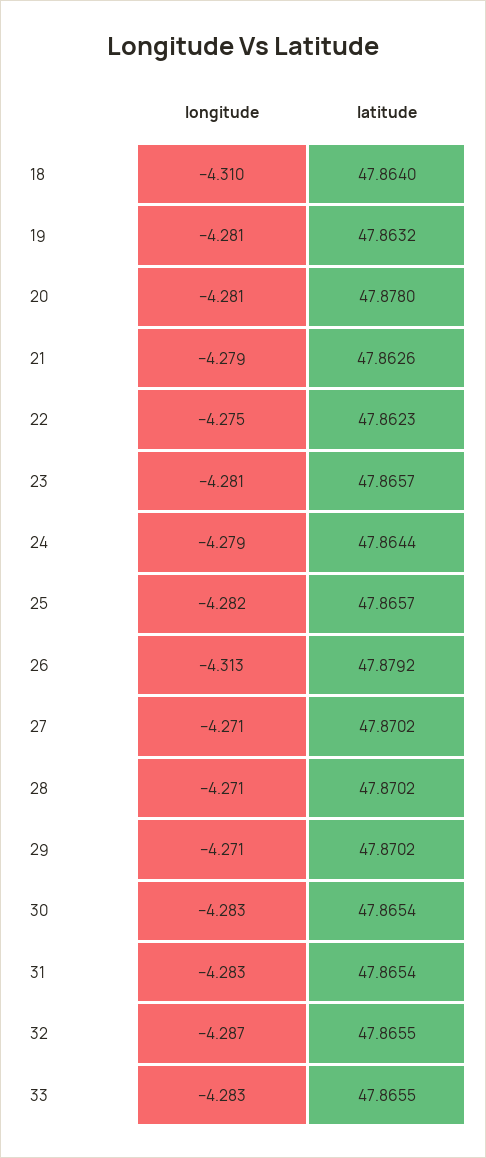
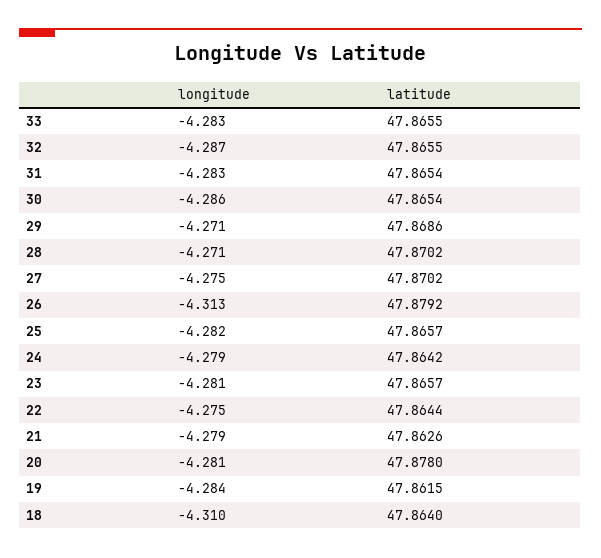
longitude, 19: -4.281 -> -4.284
latitude, 19: 47.8632 -> 47.8615
latitude, 22: 47.8623 -> 47.8644
latitude, 24: 47.8644 -> 47.8642
longitude, 27: -4.271 -> -4.275
latitude, 29: 47.8702 -> 47.8686
longitude, 30: -4.283 -> -4.286

